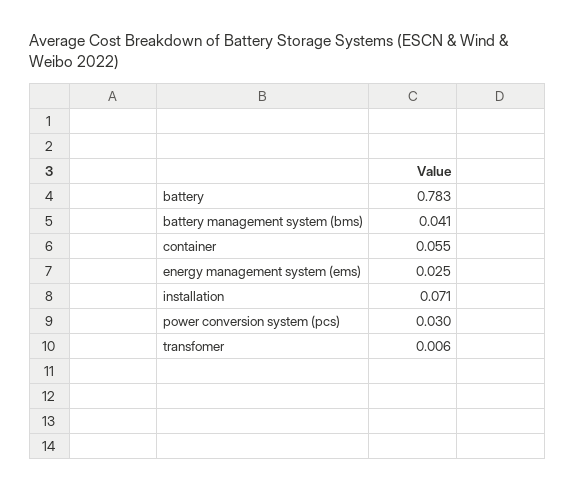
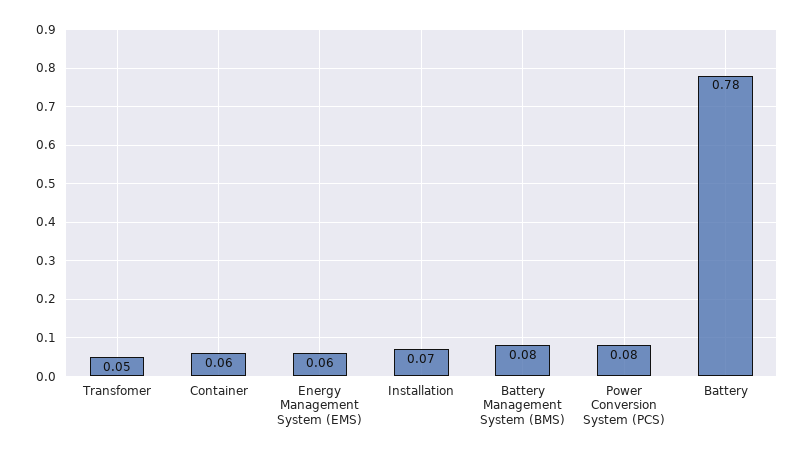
battery management system (bms): 0.041 -> 0.08
energy management system (ems): 0.025 -> 0.06
power conversion system (pcs): 0.03 -> 0.08
transfomer: 0.006 -> 0.05

